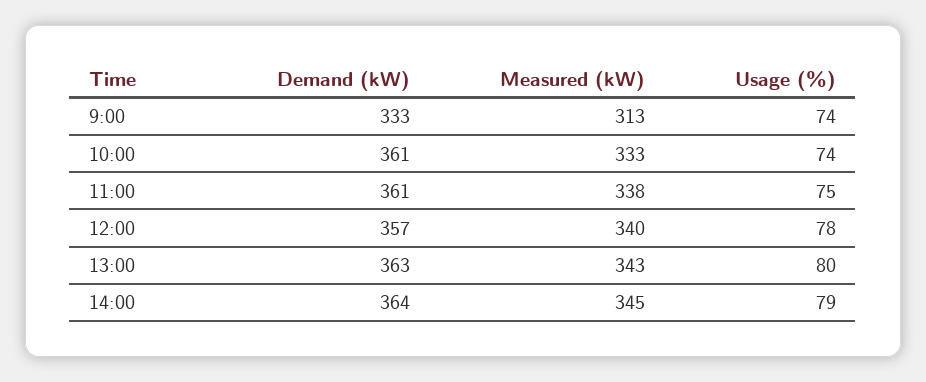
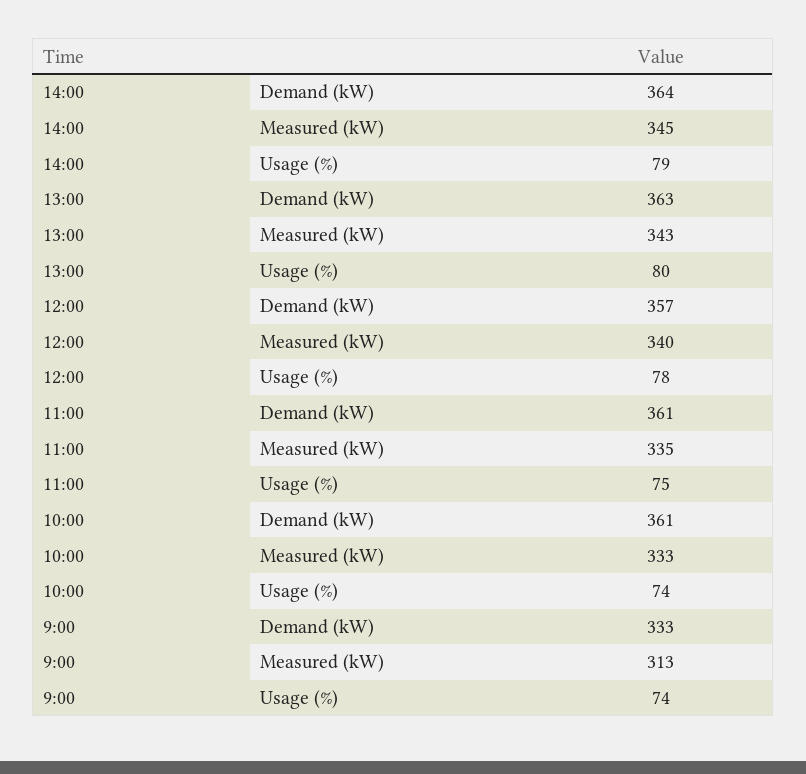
Measured (kW), 11:00: 338 -> 335

